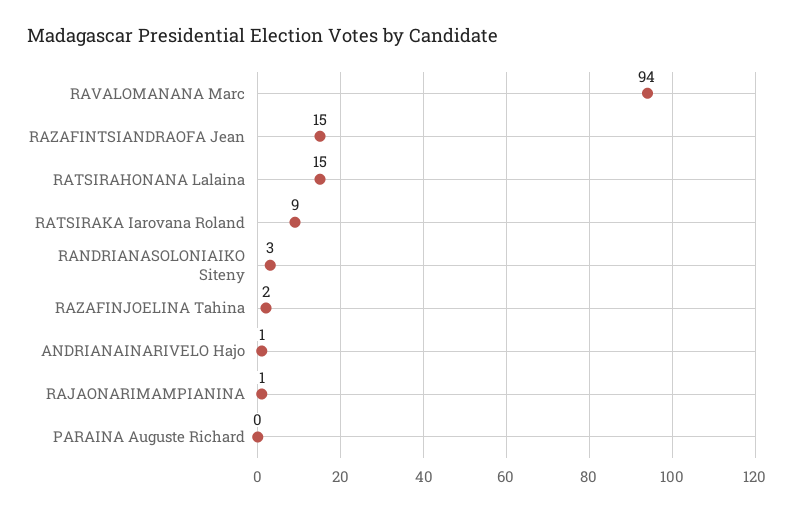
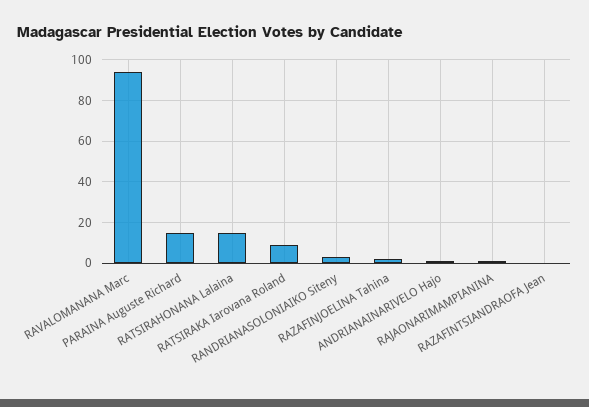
RAZAFINTSIANDRAOFA Jean: 15 -> 0
PARAINA Auguste Richard: 0 -> 15

